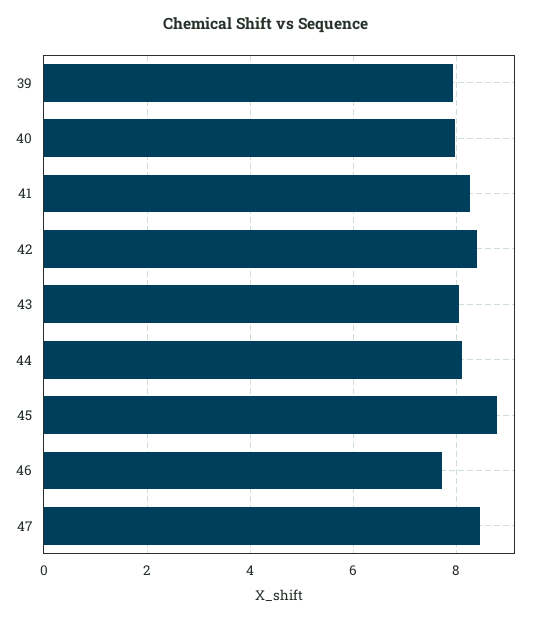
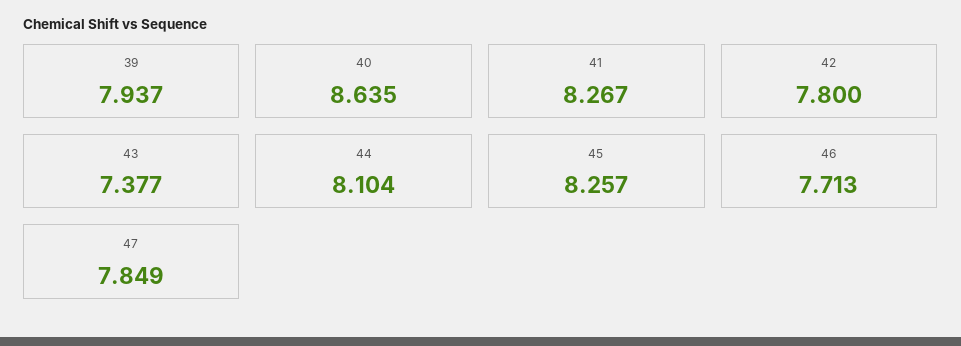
40: 8 -> 8.635
42: 8.4 -> 7.8
43: 8 -> 7.377
45: 8.8 -> 8.257
47: 8.4 -> 7.849

